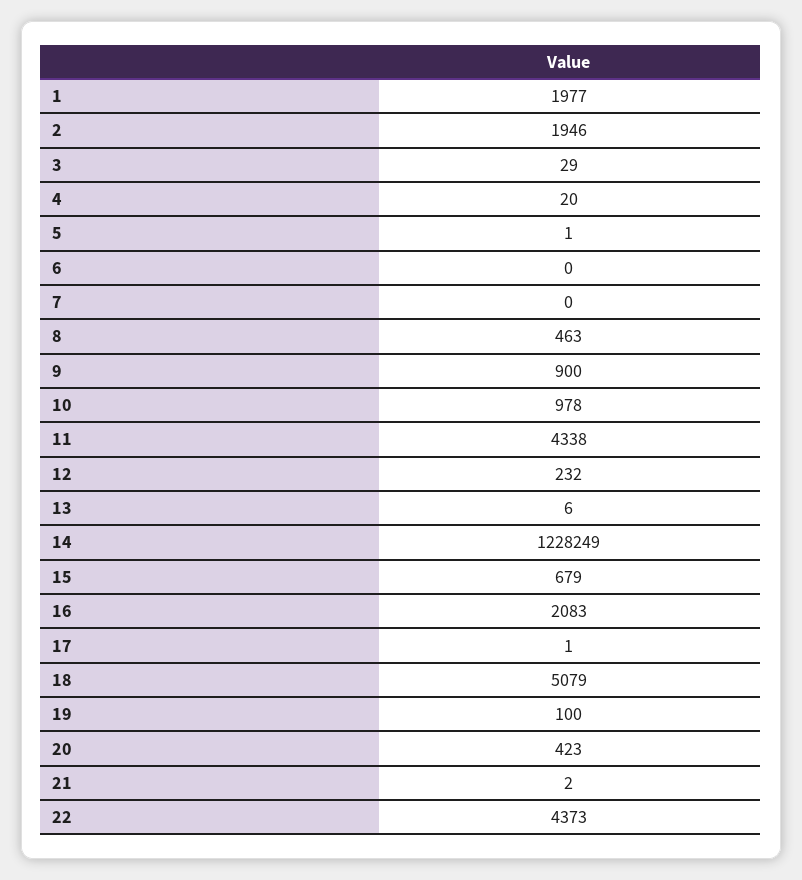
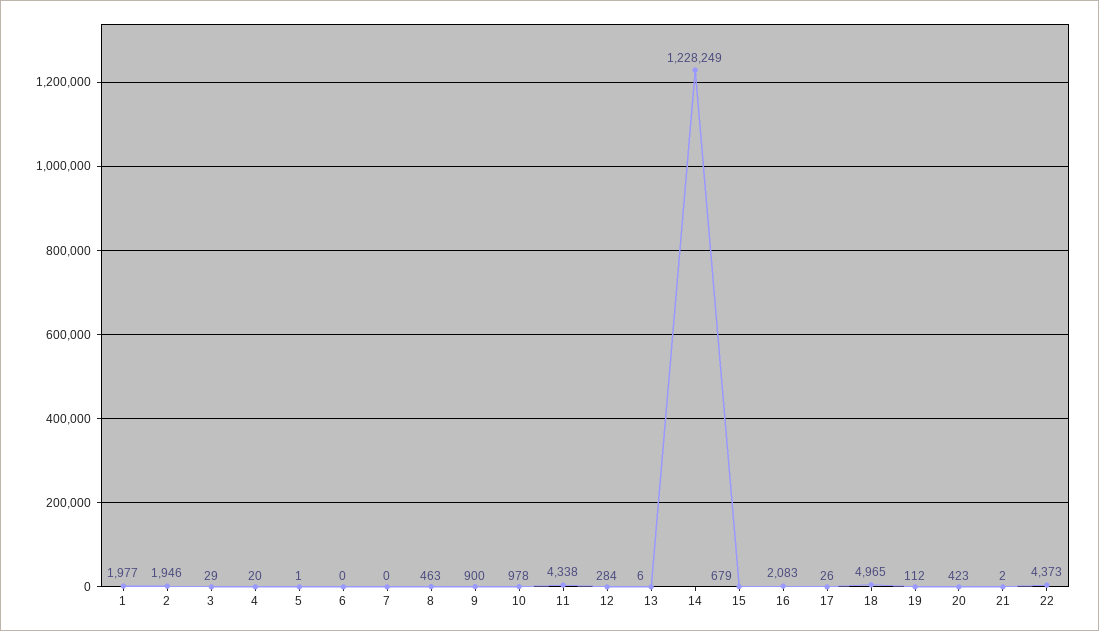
12: 232 -> 284
17: 1 -> 26
18: 5079 -> 4965
19: 100 -> 112

